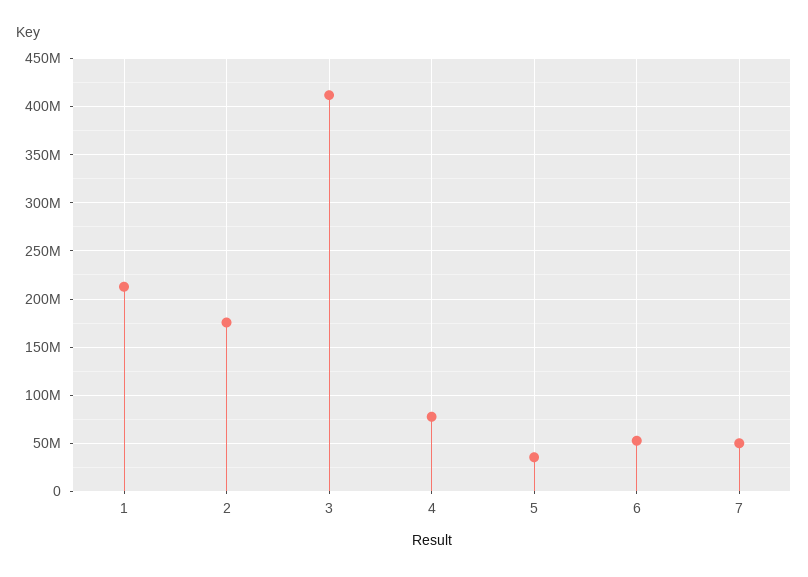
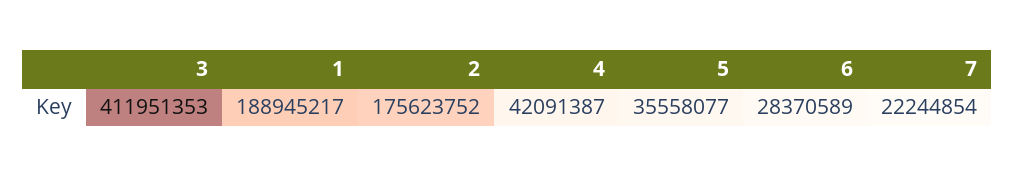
1: 210000000 -> 188945217
4: 80000000 -> 42091387
6: 50000000 -> 28370589
7: 50000000 -> 22244854

